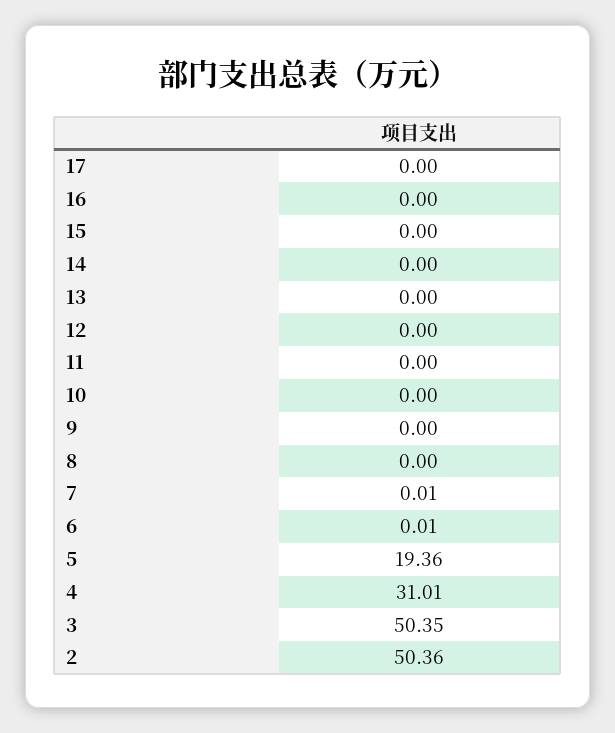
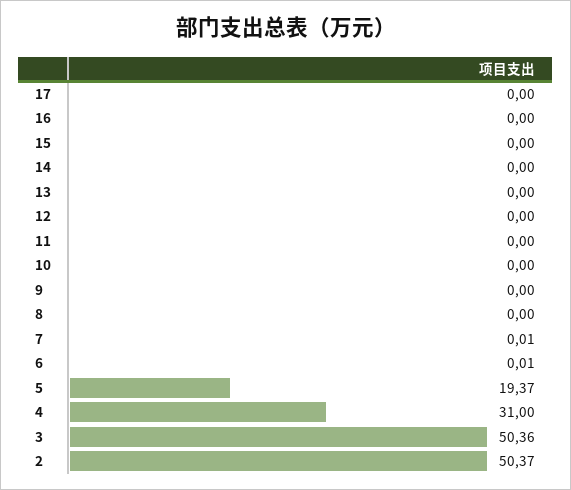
5: 19.36 -> 19.37
4: 31.01 -> 31
3: 50.35 -> 50.36
2: 50.36 -> 50.37

